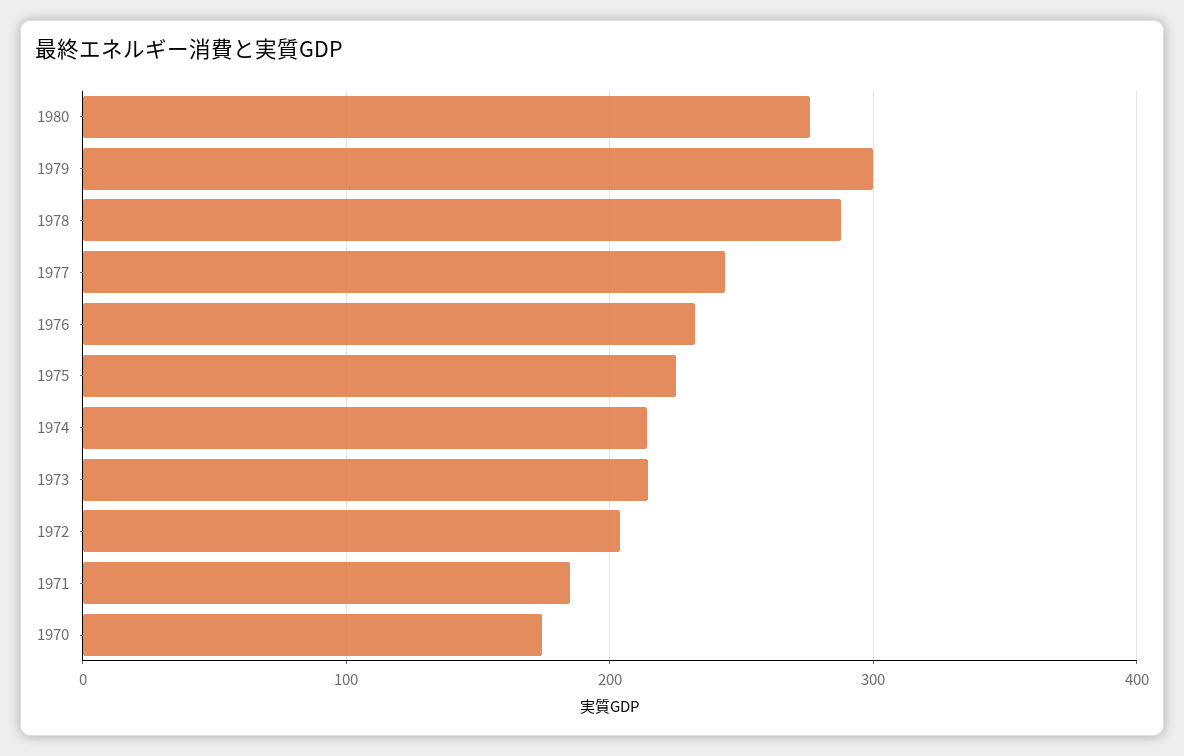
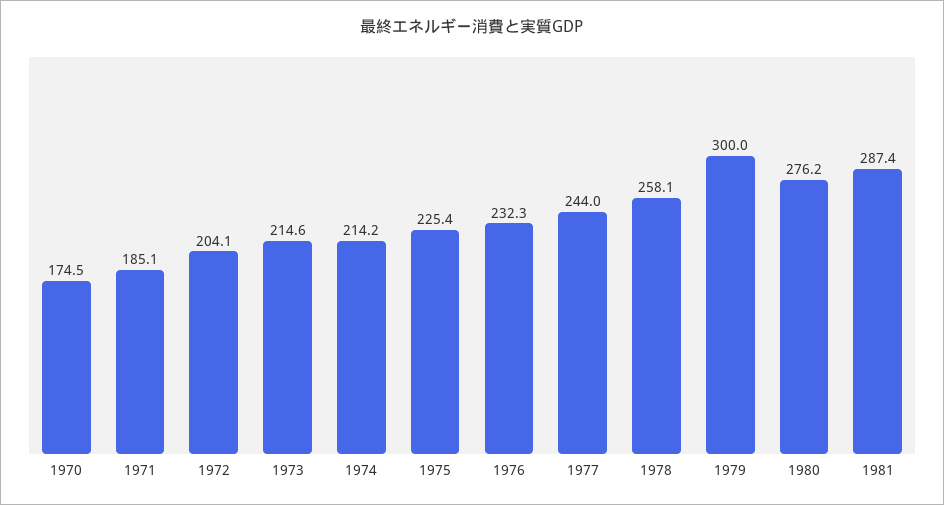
1978: 290 -> 258.1
1981: none -> 287.4

